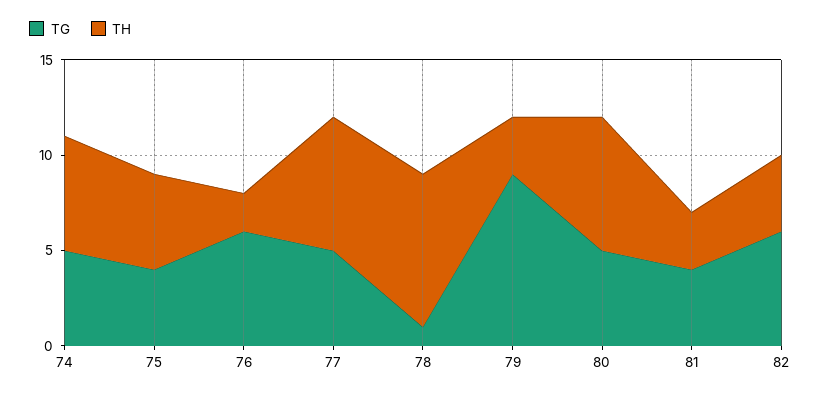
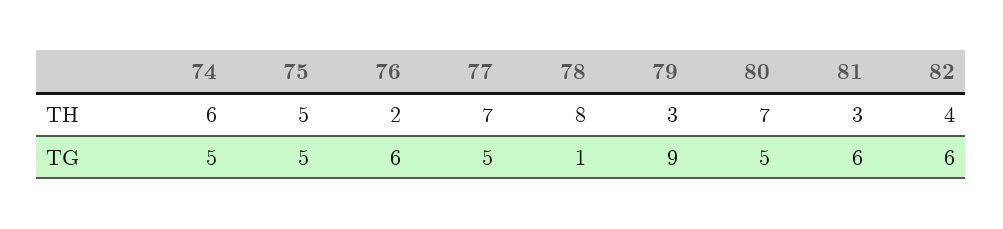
TG, 75: 4 -> 5
TG, 81: 4 -> 6

